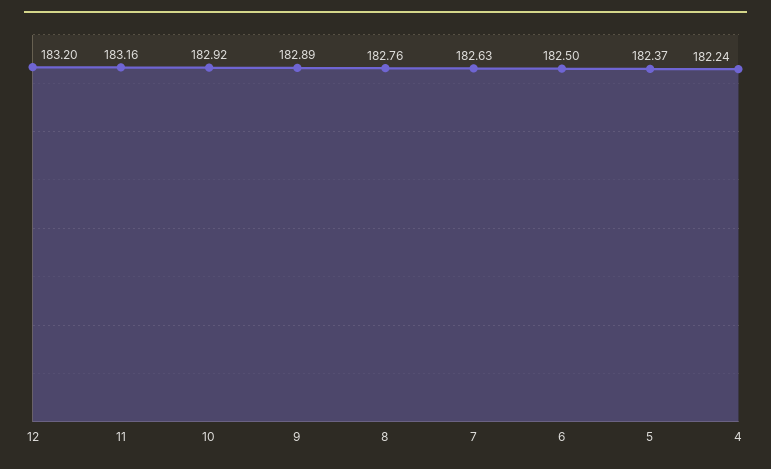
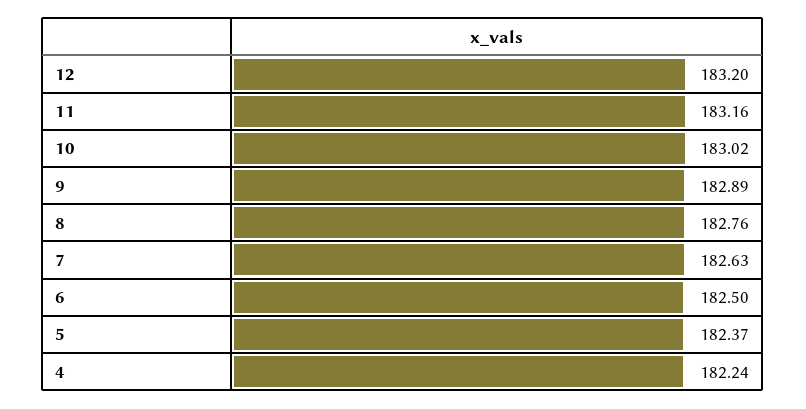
10: 182.92 -> 183.02

